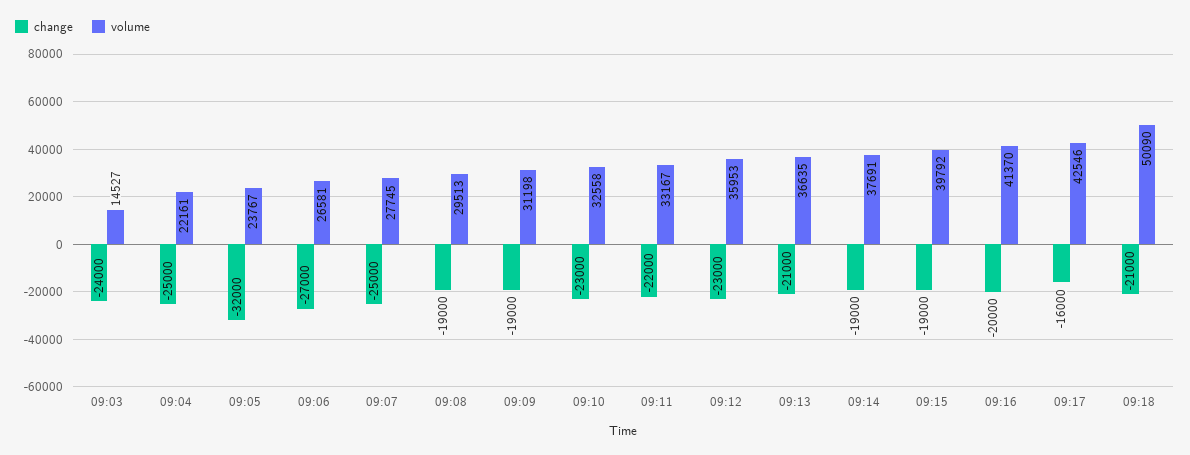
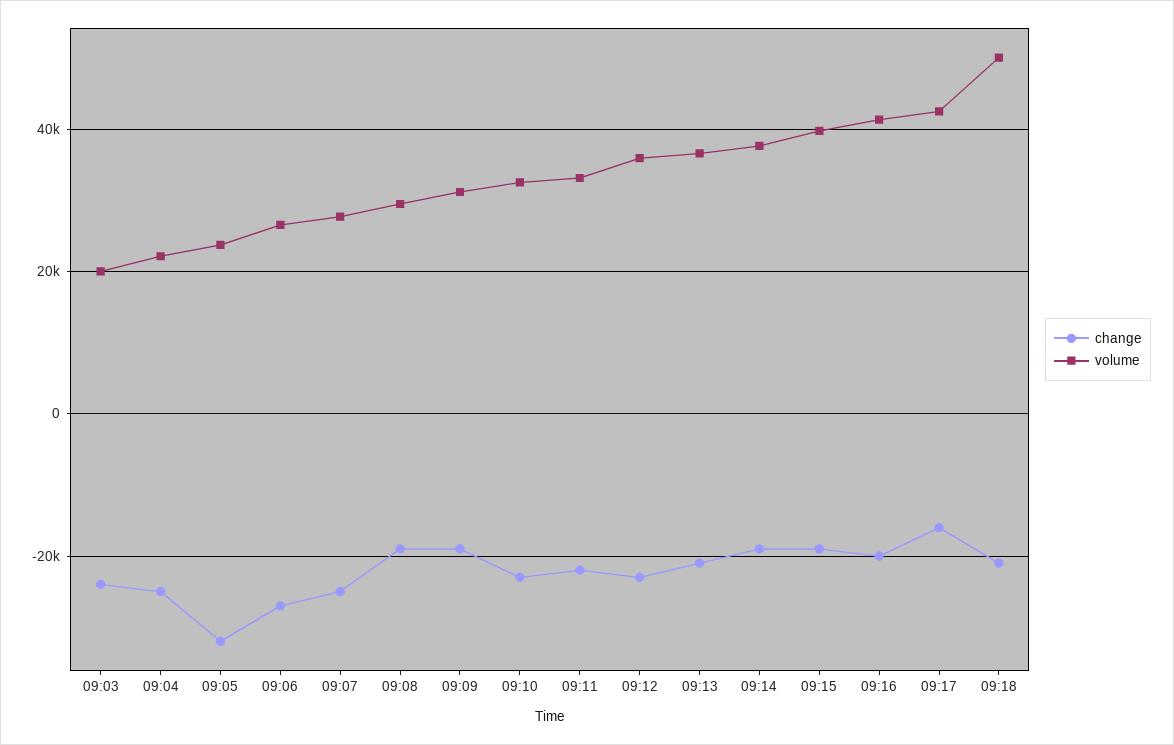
volume, 09:03: 14527 -> 20000

